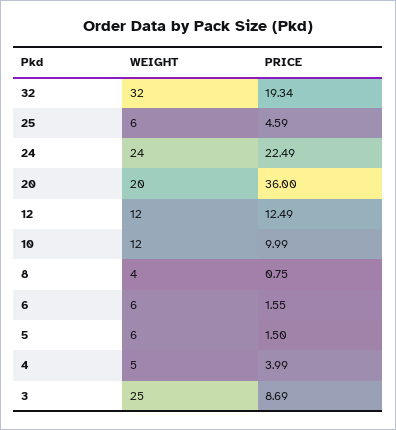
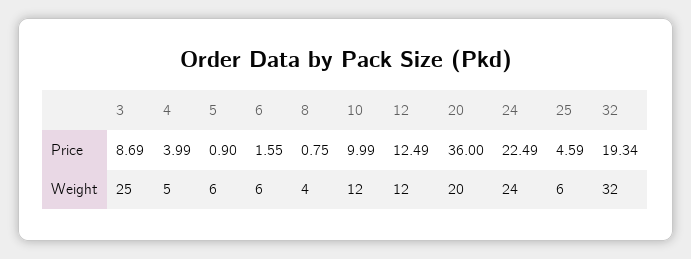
PRICE, 5: 1.5 -> 0.9

